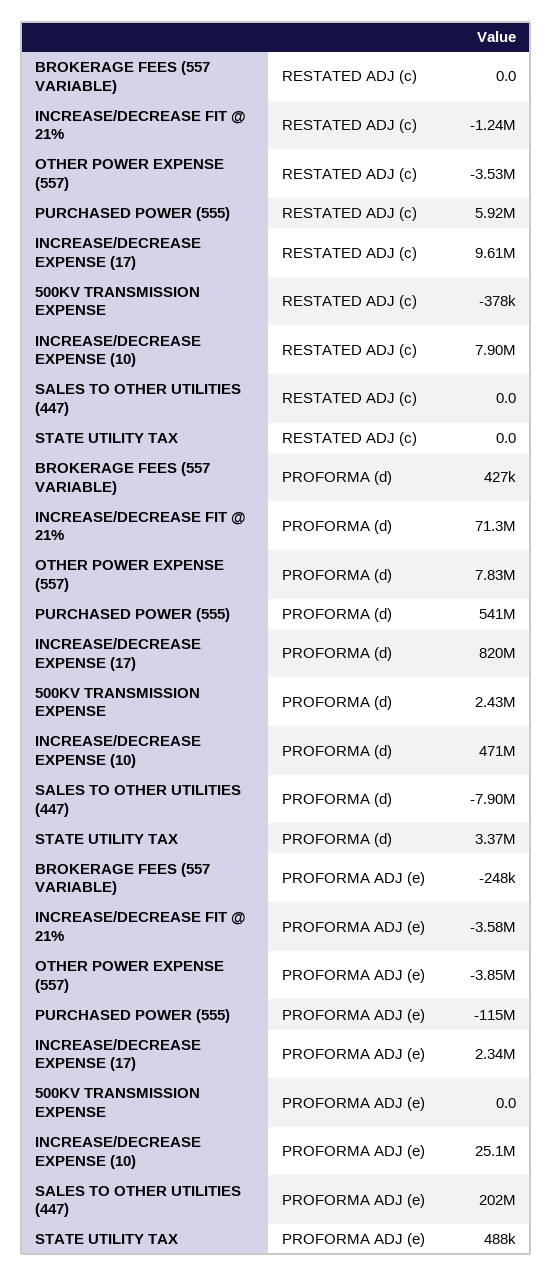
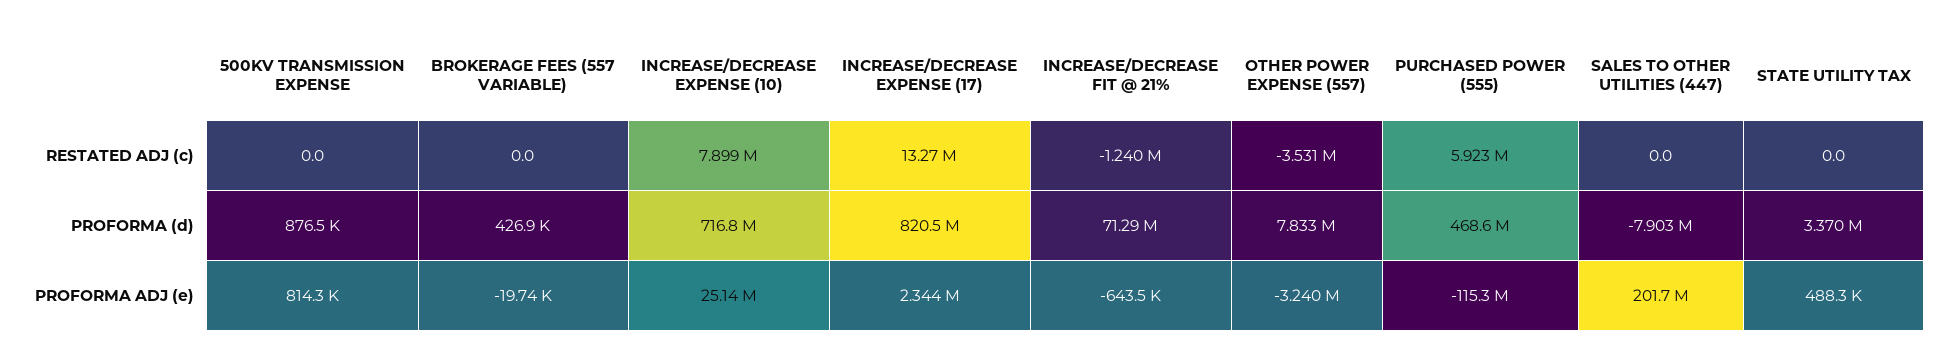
INCREASE/DECREASE EXPENSE (17), RESTATED ADJ (c): 9610000 -> 13270000
500KV TRANSMISSION EXPENSE, RESTATED ADJ (c): -378000 -> 0
PURCHASED POWER (555), PROFORMA (d): 541000000 -> 468600000
500KV TRANSMISSION EXPENSE, PROFORMA (d): 2430000 -> 876500
INCREASE/DECREASE EXPENSE (10), PROFORMA (d): 471000000 -> 716800000
BROKERAGE FEES (557 VARIABLE), PROFORMA ADJ (e): -248000 -> -19740
INCREASE/DECREASE FIT @ 21%, PROFORMA ADJ (e): -3580000 -> -643500
OTHER POWER EXPENSE (557), PROFORMA ADJ (e): -3850000 -> -3240000
500KV TRANSMISSION EXPENSE, PROFORMA ADJ (e): 0 -> 814300

